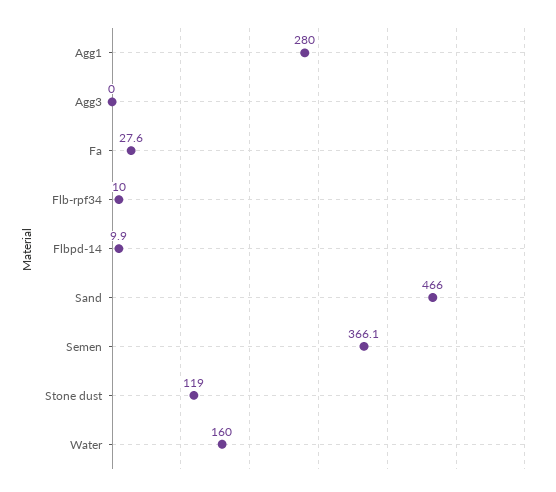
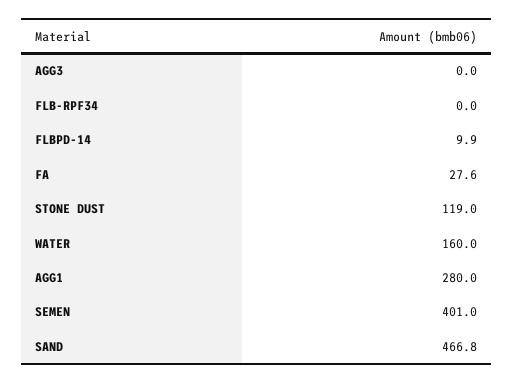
Flb-rpf34: 10 -> 0
Sand: 466 -> 466.8
Semen: 366.1 -> 401

